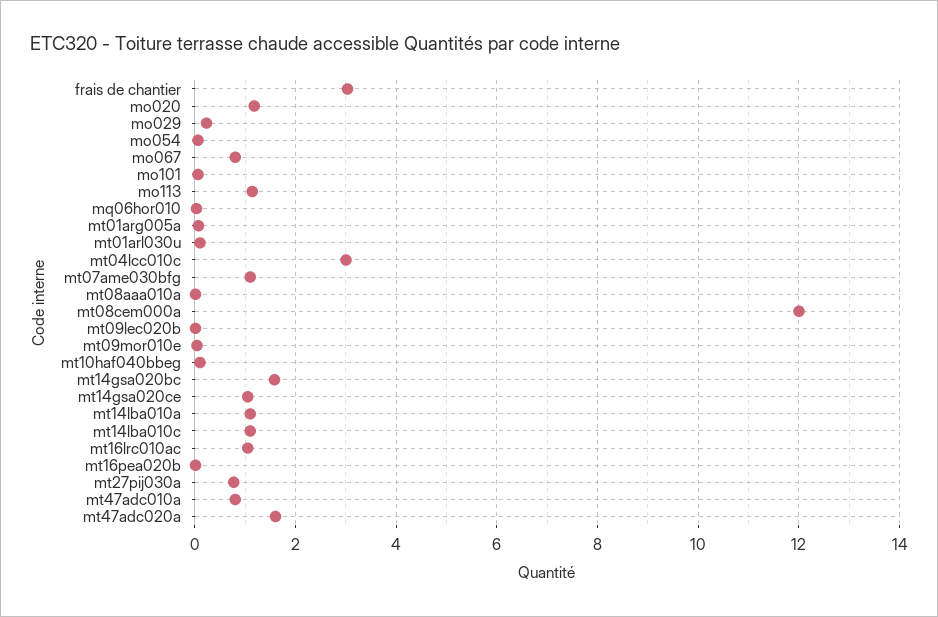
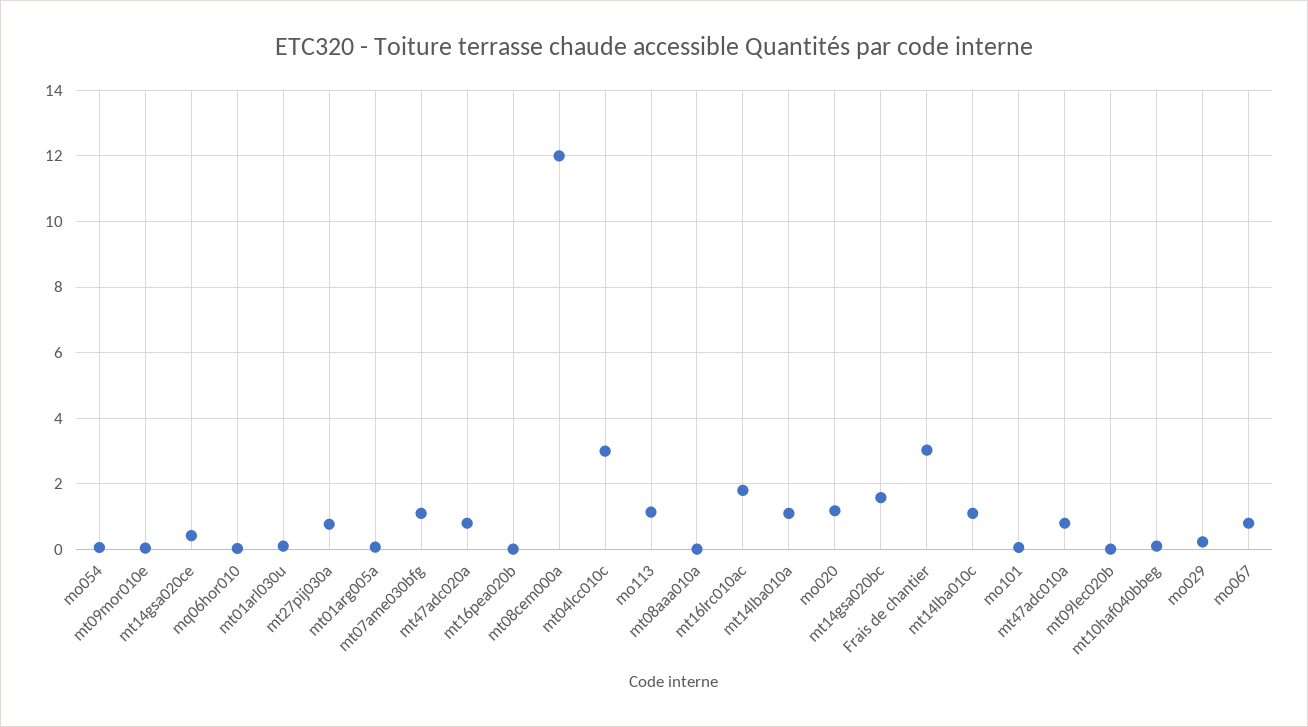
mt14gsa020ce: 1 -> 0.4
mt16lrc010ac: 1 -> 1.8
mt47adc020a: 1.6 -> 0.8

